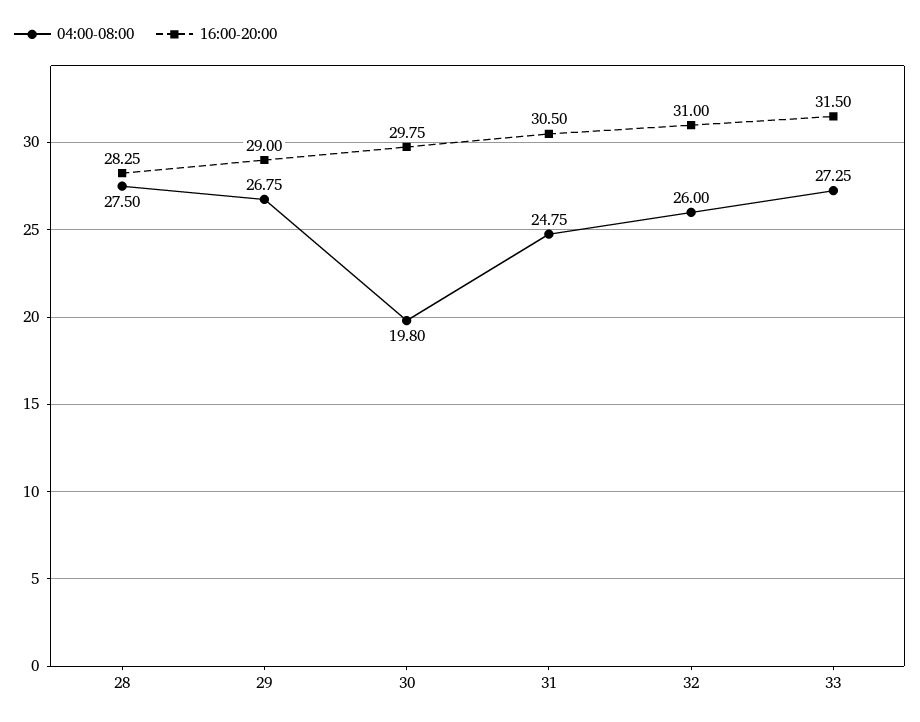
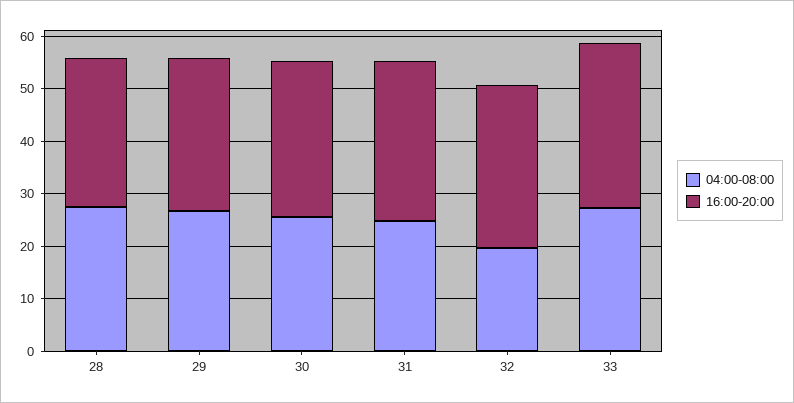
04:00-08:00, 30: 19.8 -> 26
04:00-08:00, 32: 26 -> 20

